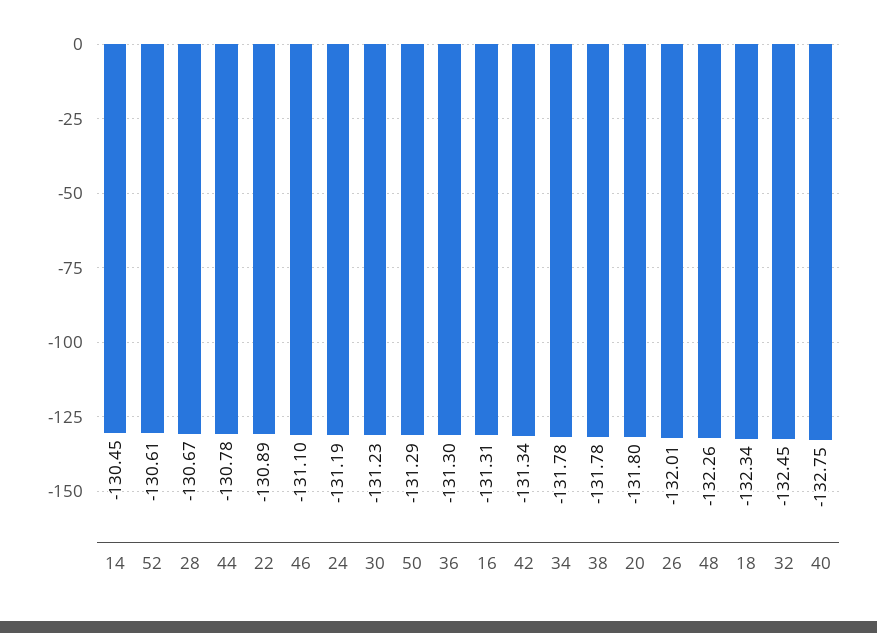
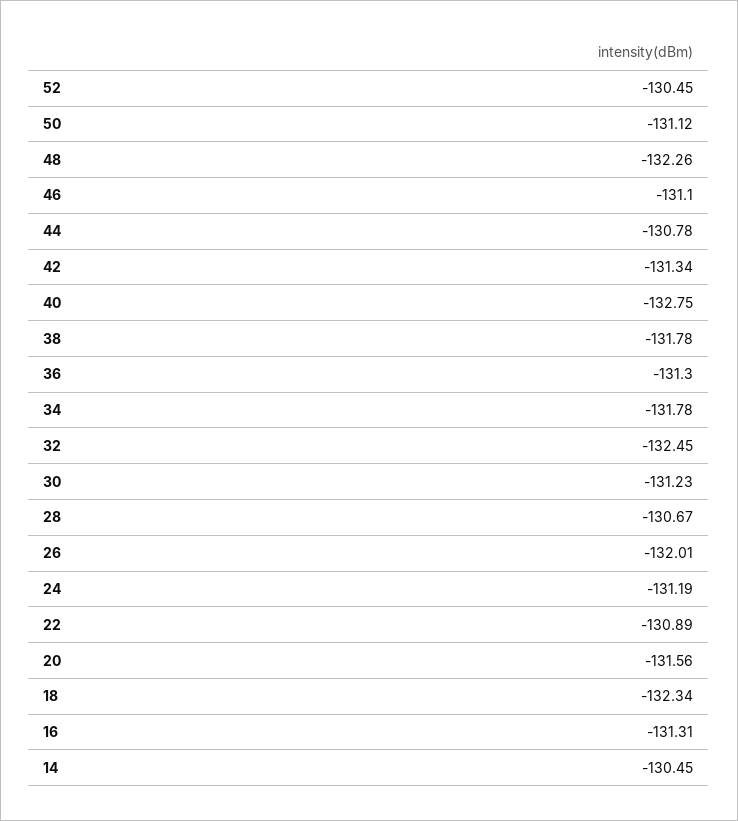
52: -130.61 -> -130.45
50: -131.29 -> -131.12
20: -131.8 -> -131.56

